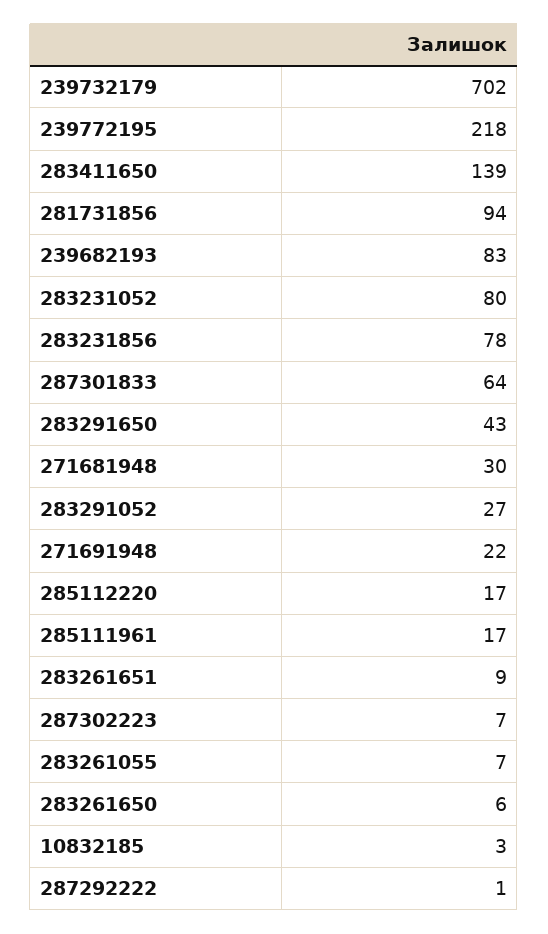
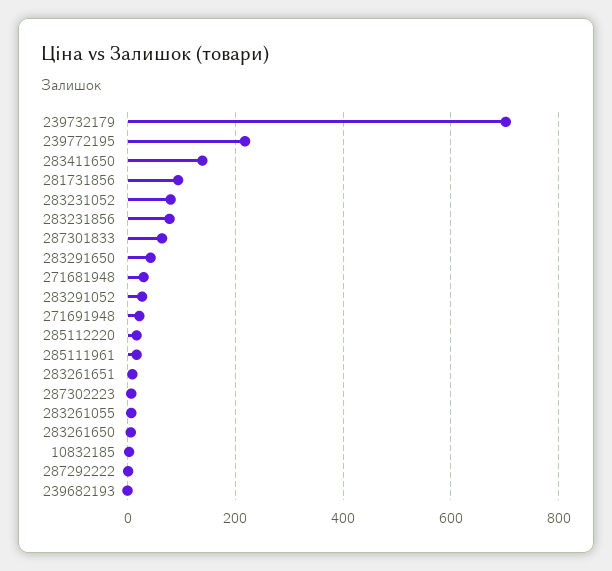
239682193: 83 -> 0

